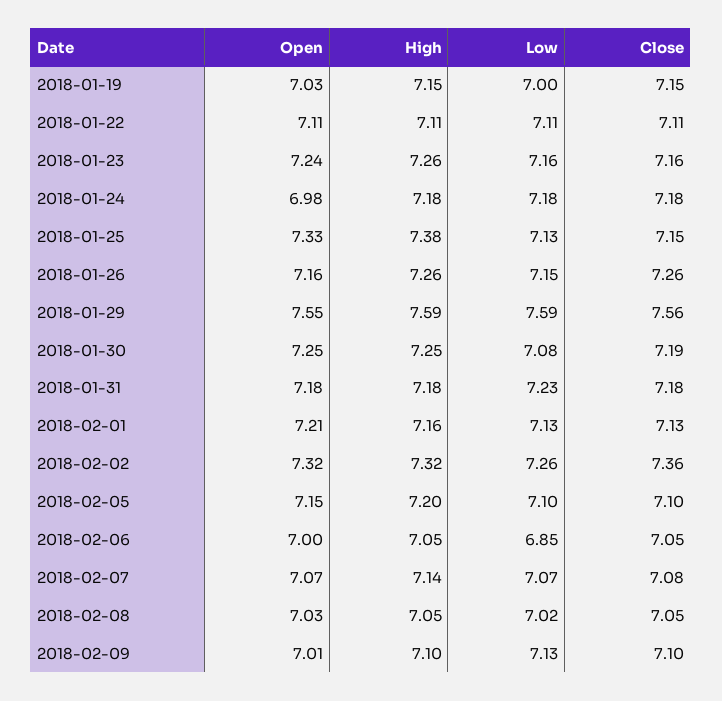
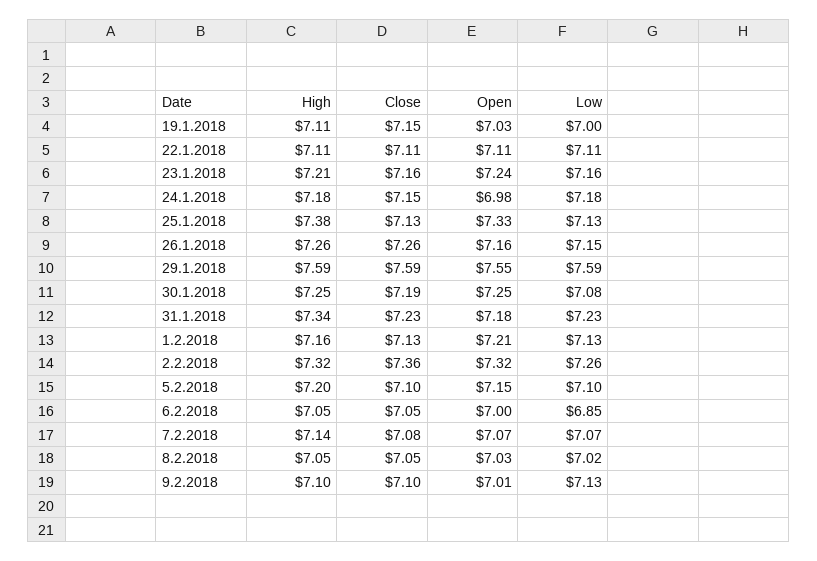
High, 2018-01-19: 7.15 -> 7.11
High, 2018-01-23: 7.26 -> 7.21
Close, 2018-01-24: 7.18 -> 7.15
Close, 2018-01-25: 7.15 -> 7.13
Close, 2018-01-29: 7.56 -> 7.59
High, 2018-01-31: 7.18 -> 7.34
Close, 2018-01-31: 7.18 -> 7.23

